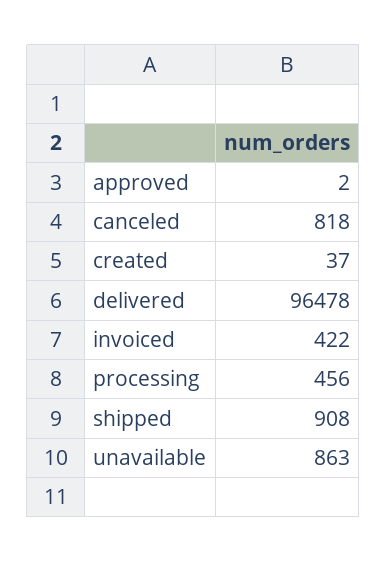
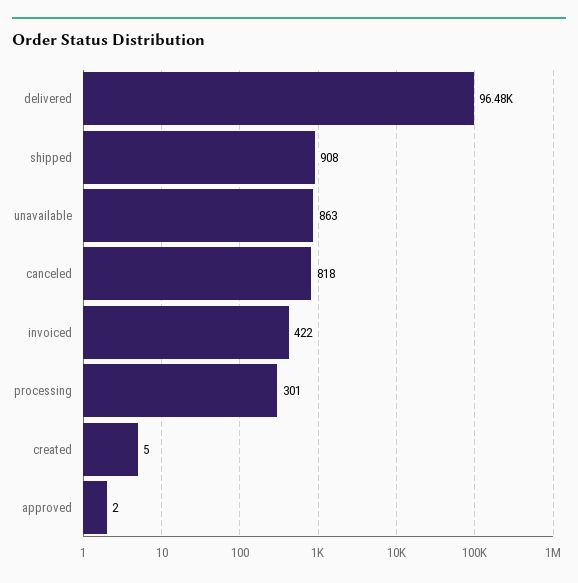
created: 37 -> 5
processing: 456 -> 301

